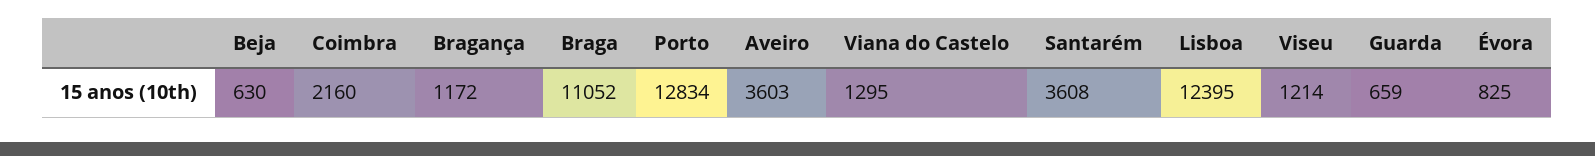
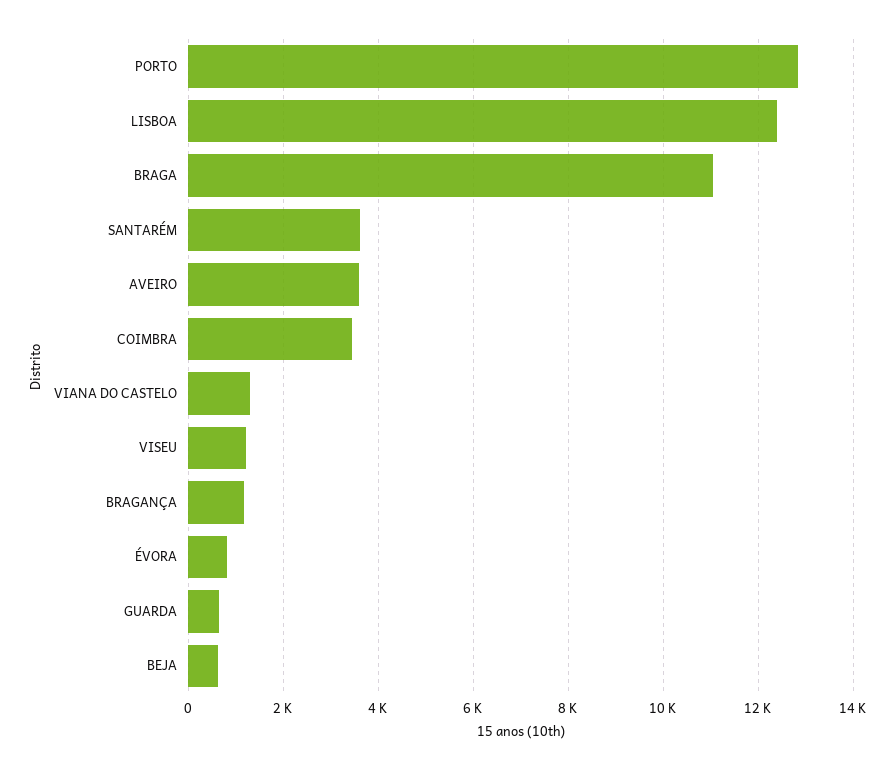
Coimbra: 2160 -> 3400

